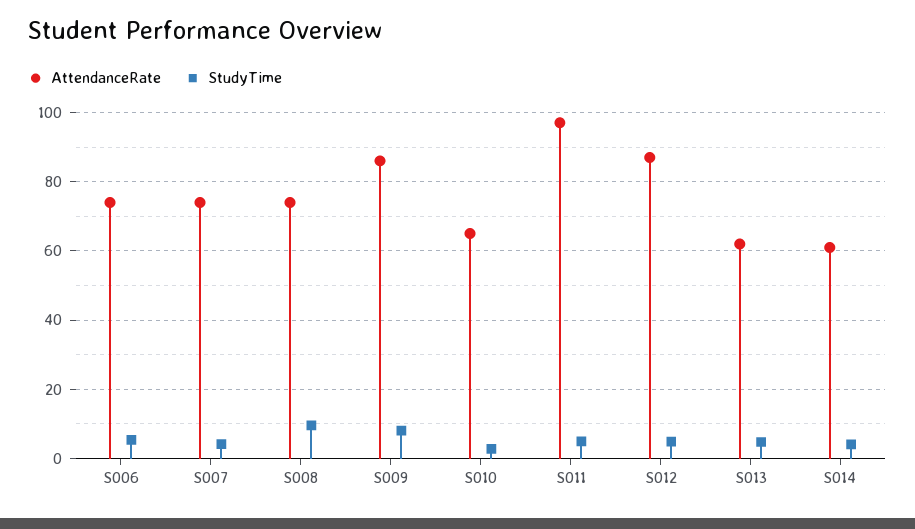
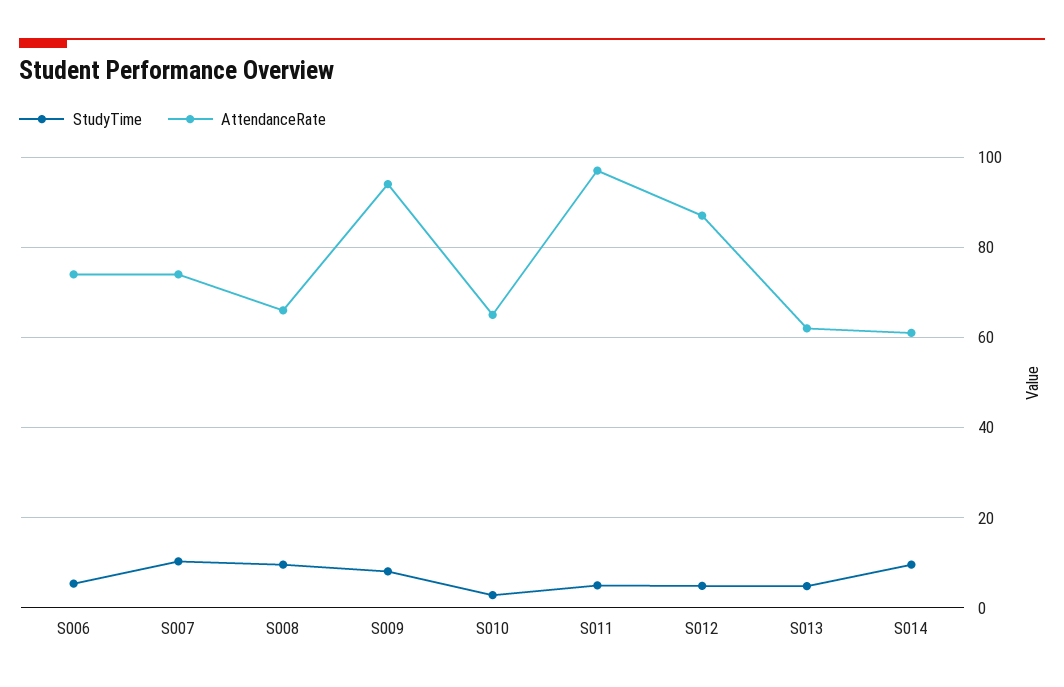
StudyTime, S007: 4 -> 10
AttendanceRate, S008: 74 -> 66
AttendanceRate, S009: 86 -> 94
StudyTime, S014: 4 -> 10

